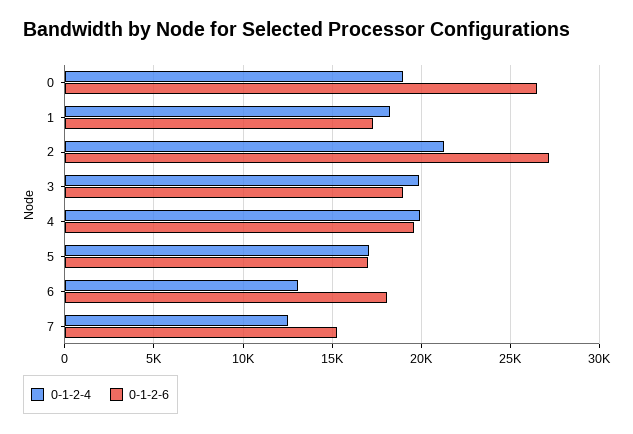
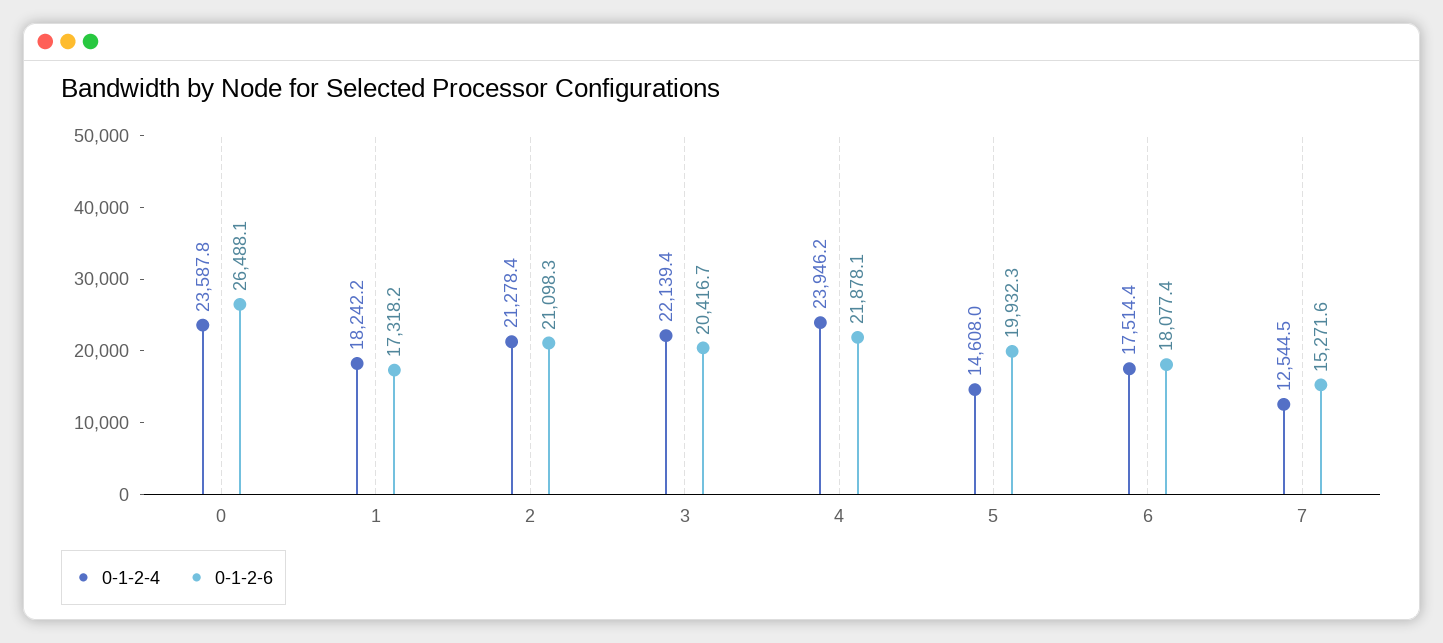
0-1-2-4, 0: 19000 -> 23587.8
0-1-2-6, 2: 27000 -> 21098.3
0-1-2-4, 3: 20000 -> 22139.4
0-1-2-6, 3: 19000 -> 20416.7
0-1-2-4, 4: 20000 -> 23946.2
0-1-2-6, 4: 19500 -> 21878.1
0-1-2-4, 5: 17000 -> 14608
0-1-2-6, 5: 17000 -> 19932.3
0-1-2-4, 6: 13000 -> 17514.4

